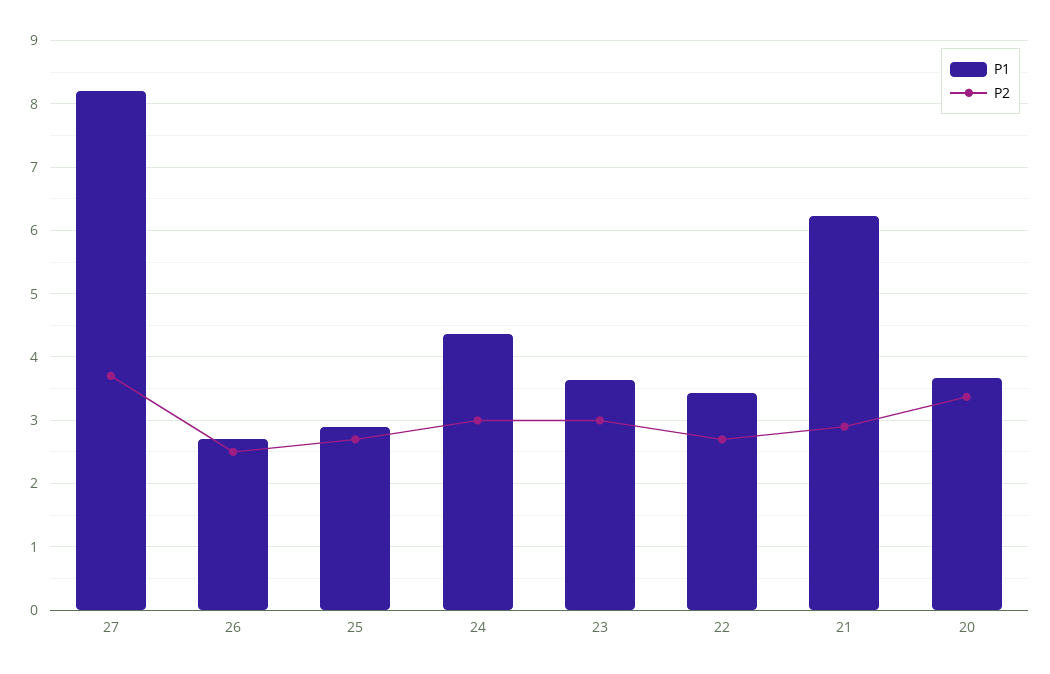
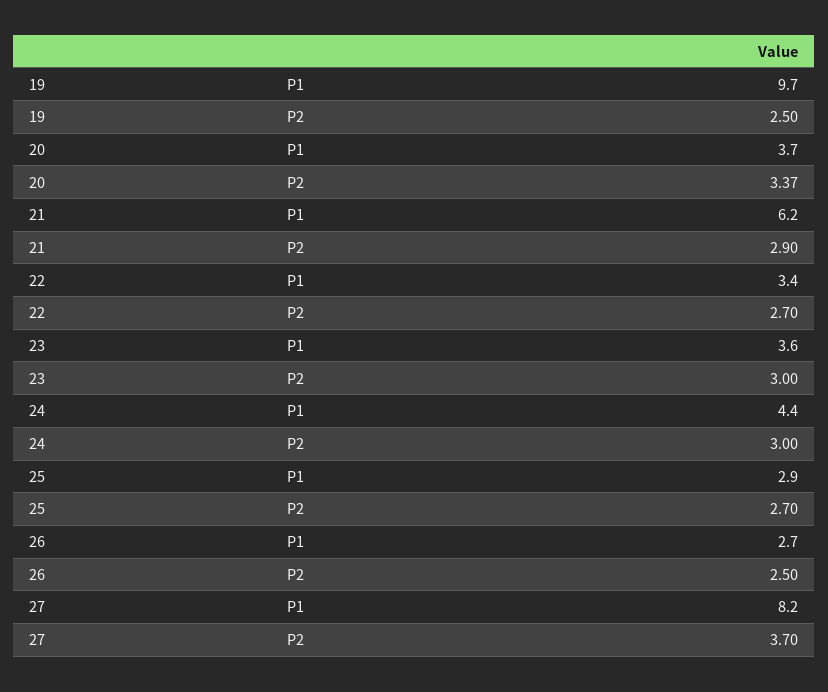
P1, 19: none -> 9.7
P2, 19: none -> 2.5

